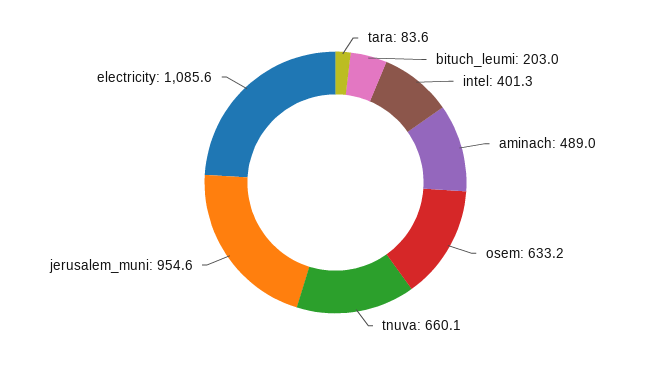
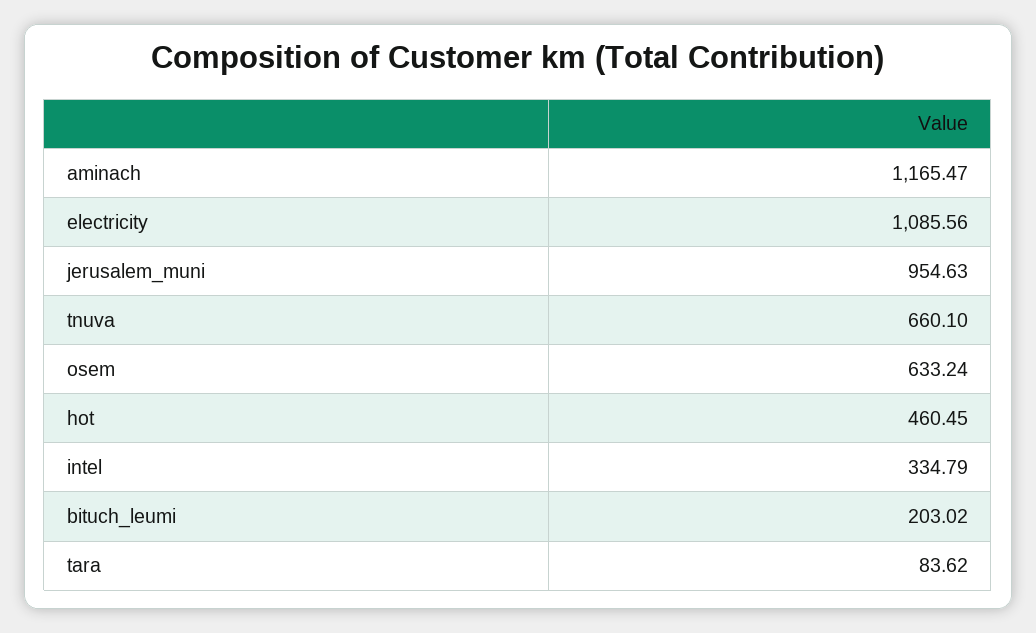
intel: 401.3 -> 334.79
aminach: 489 -> 1165.47
hot: none -> 460.45

